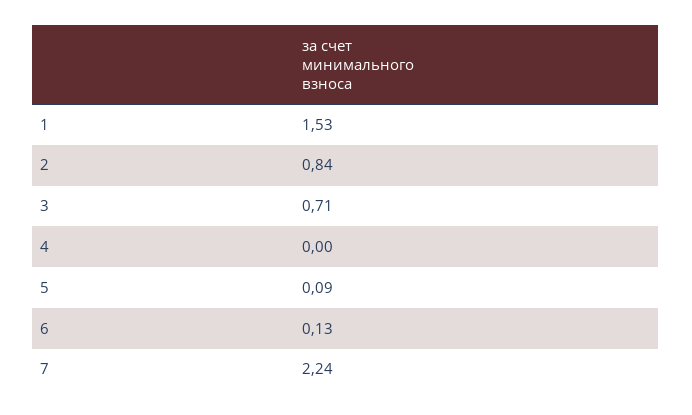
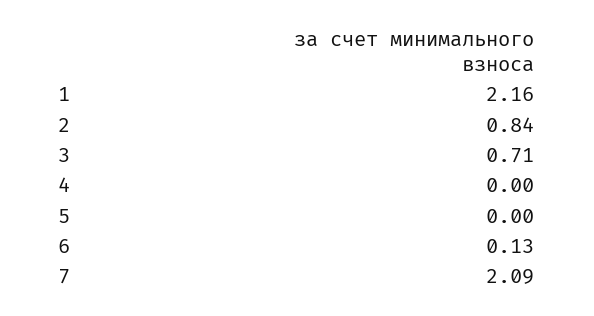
1: 1.53 -> 2.16
5: 0.09 -> 0
7: 2.24 -> 2.09

